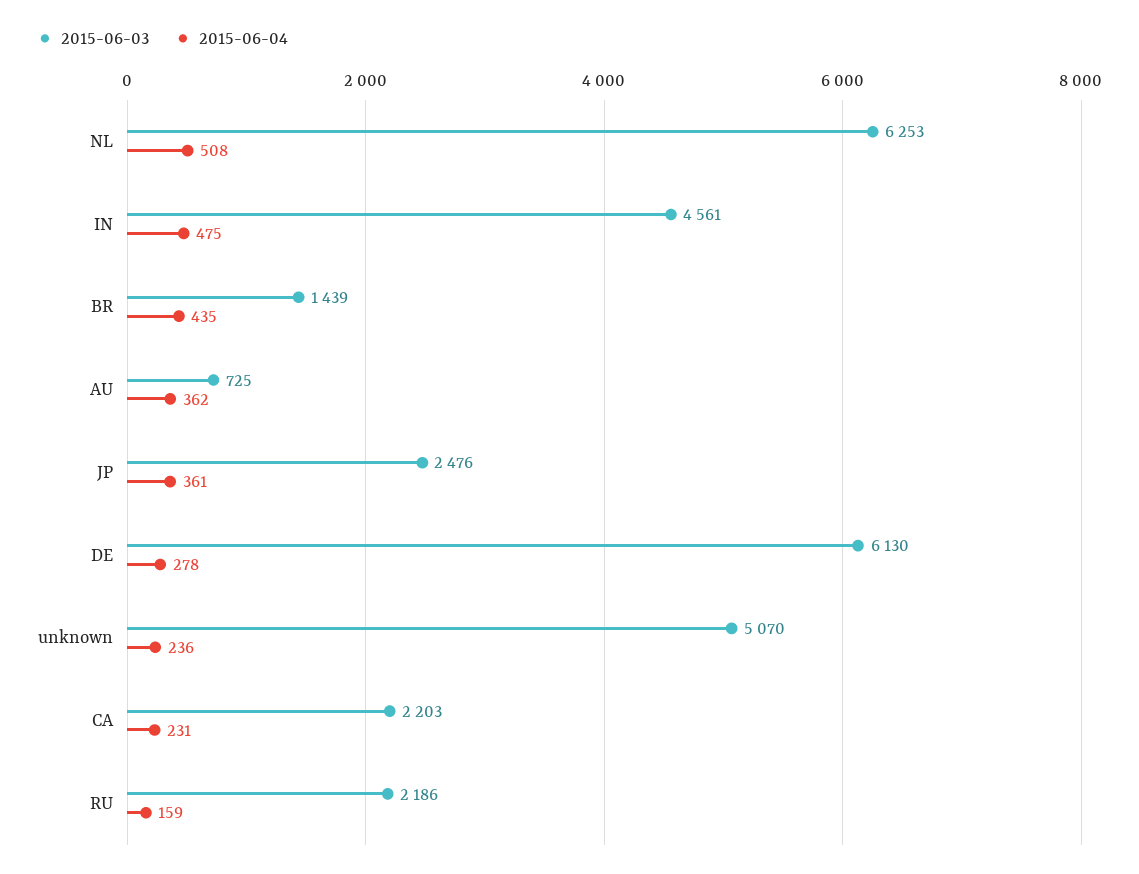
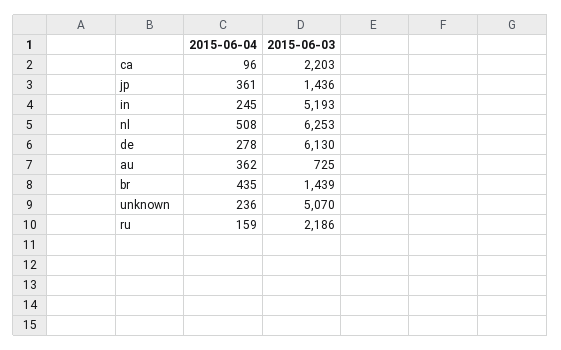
2015-06-03, IN: 4561 -> 5193
2015-06-04, IN: 475 -> 245
2015-06-03, JP: 2476 -> 1436
2015-06-04, CA: 231 -> 96

